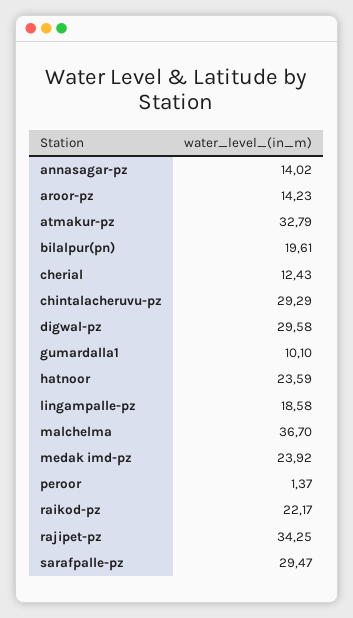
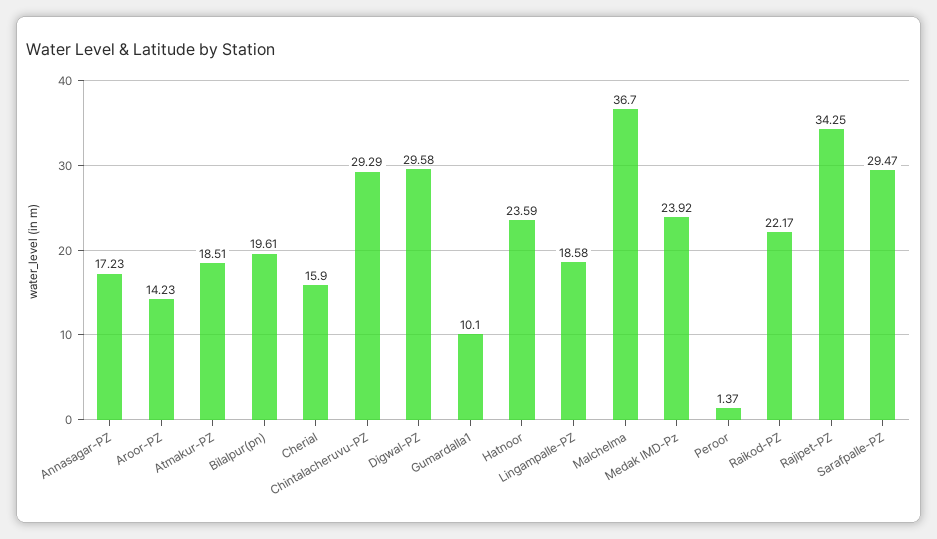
annasagar-pz: 14.02 -> 17.23
atmakur-pz: 32.79 -> 18.51
cherial: 12.43 -> 15.9

